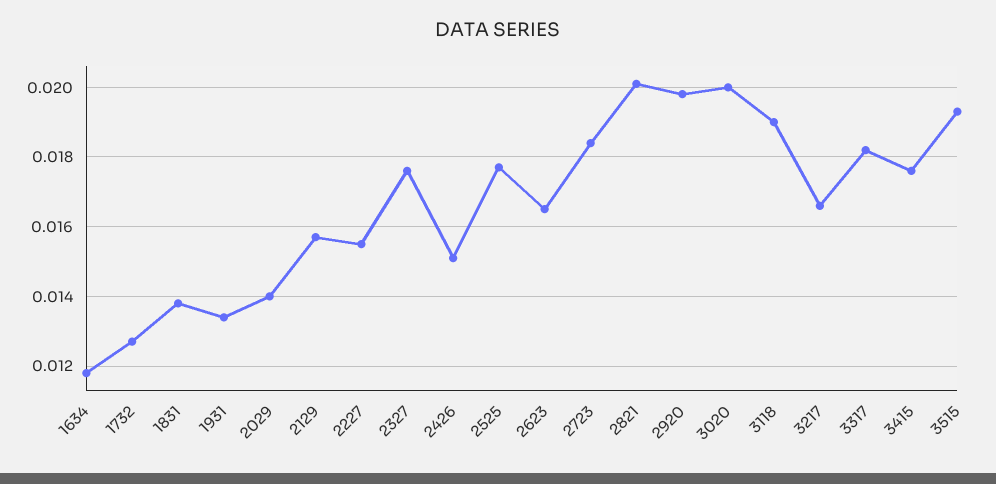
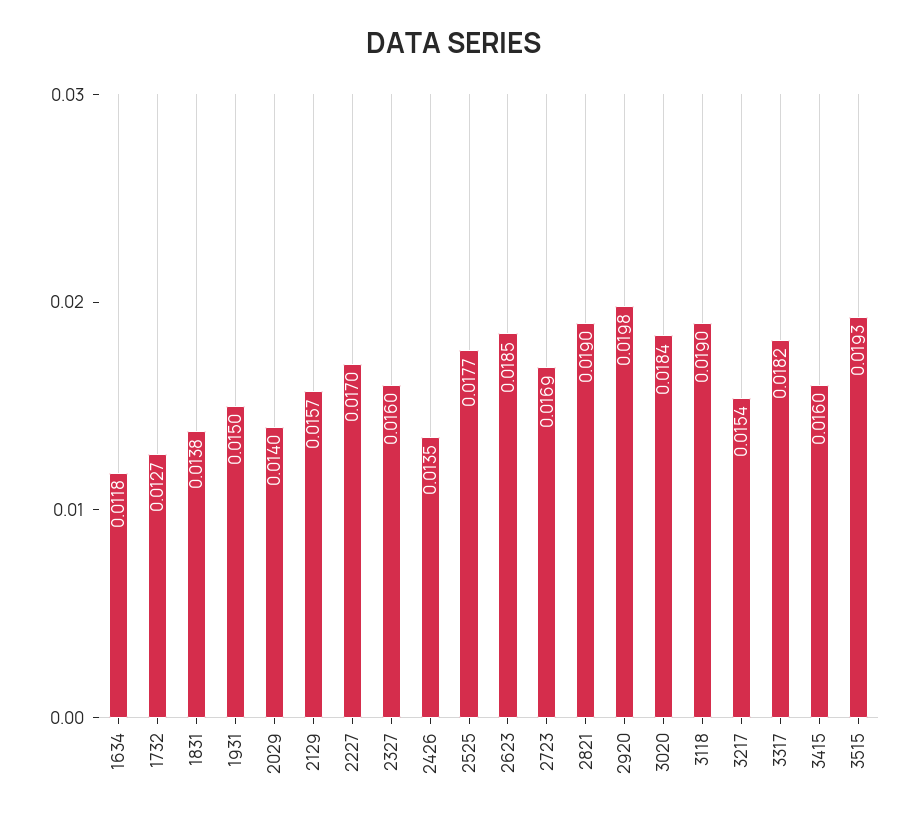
1931: 0.0135 -> 0.015
2227: 0.0155 -> 0.017
2327: 0.0175 -> 0.016
2426: 0.015 -> 0.0135
2623: 0.0165 -> 0.0185
2723: 0.0185 -> 0.0169
2821: 0.02 -> 0.019
3020: 0.02 -> 0.0184
3217: 0.0165 -> 0.0154
3415: 0.0175 -> 0.016

